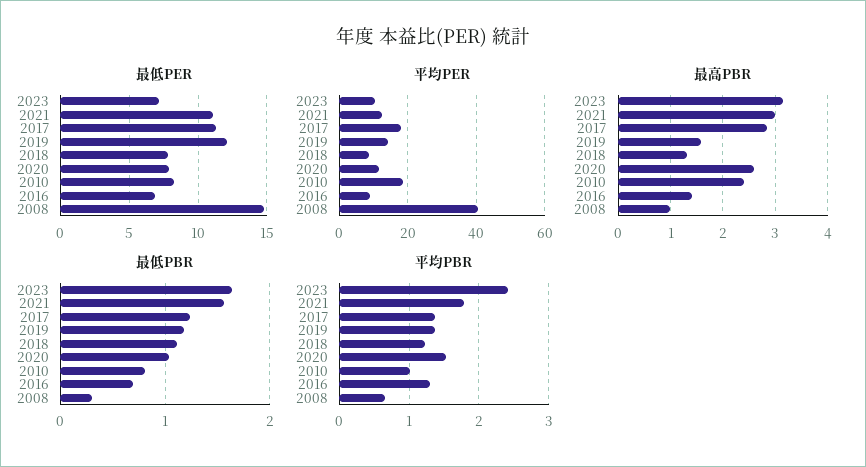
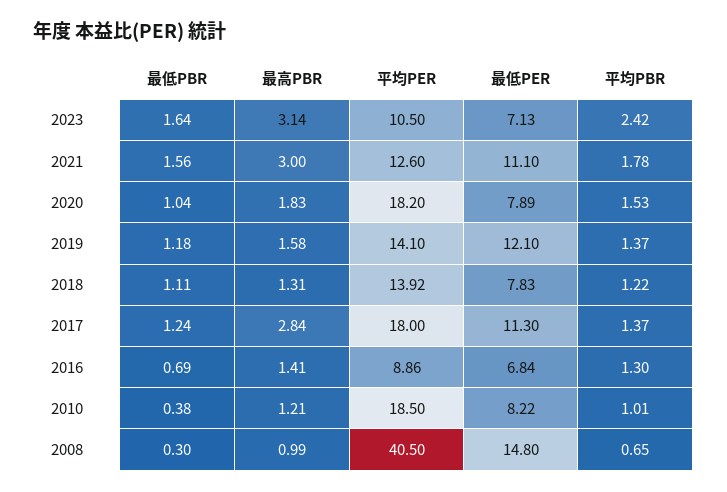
平均PER, 2018: 8 -> 13.92
平均PER, 2020: 12 -> 18.2
最高PBR, 2020: 2.6 -> 1.83
最高PBR, 2010: 2.4 -> 1.21
最低PBR, 2010: 0.8 -> 0.38

